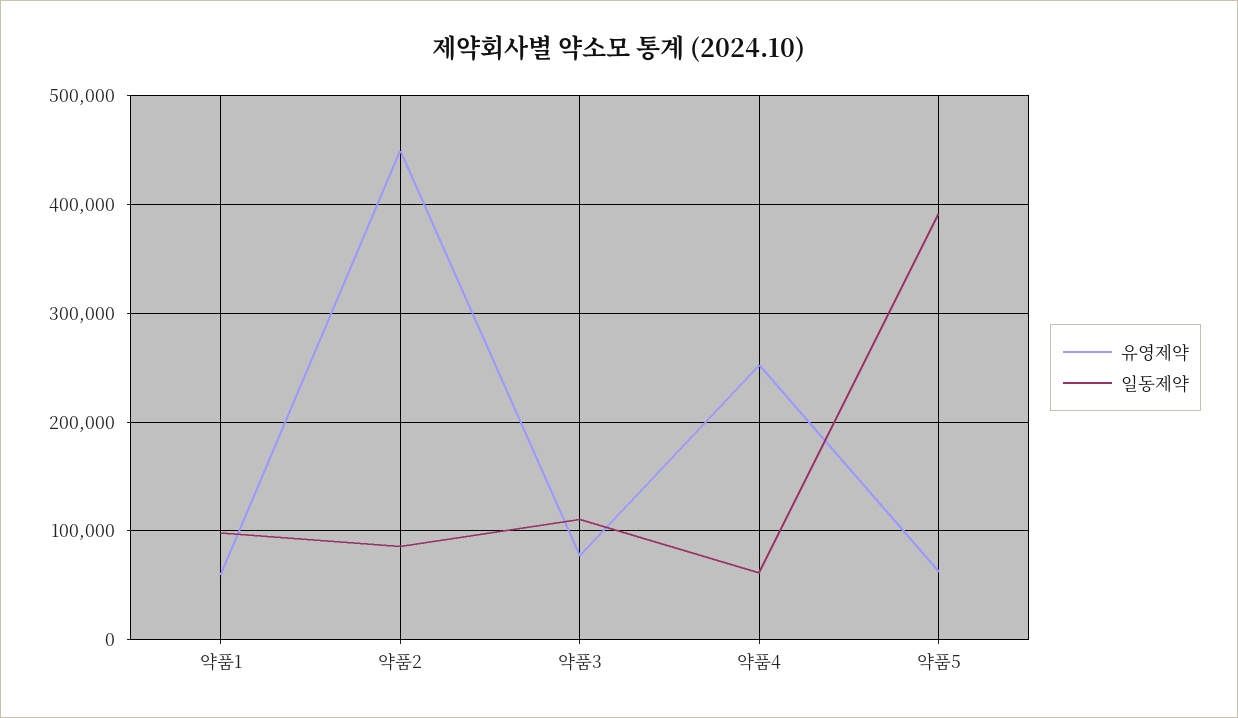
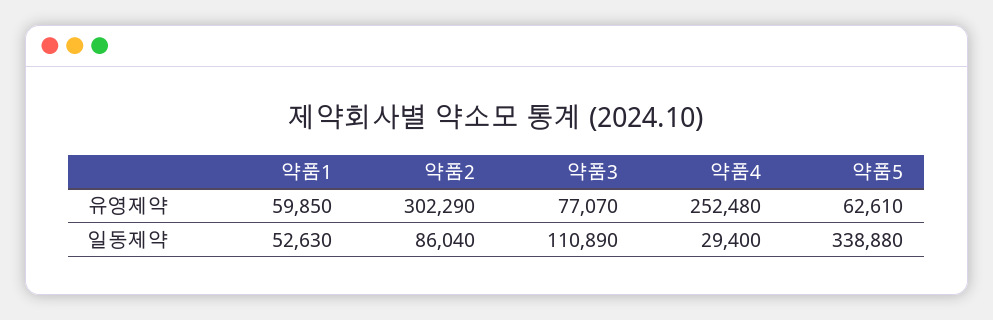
일동제약, 약품1: 100000 -> 52630
유영제약, 약품2: 450000 -> 302290
일동제약, 약품4: 60000 -> 29400
일동제약, 약품5: 390000 -> 338880

